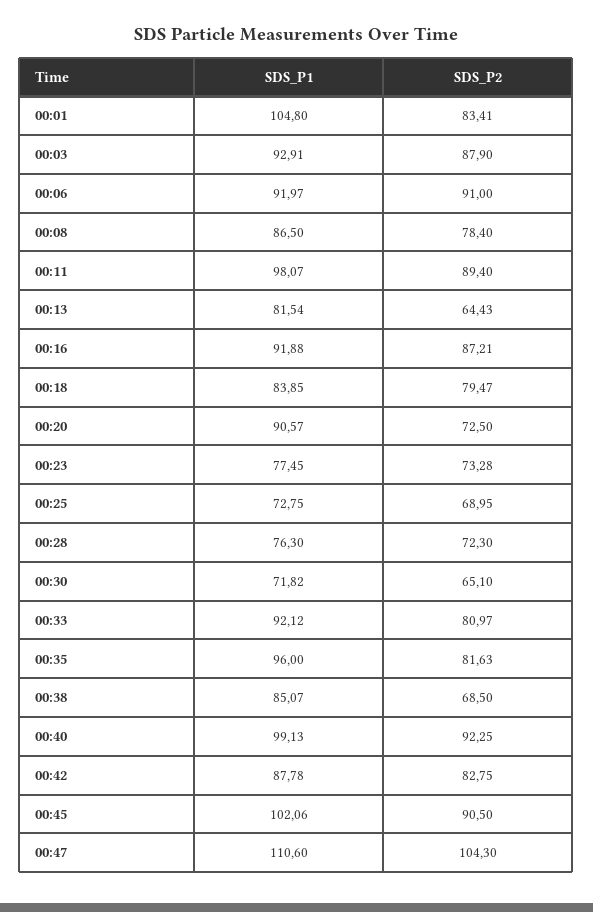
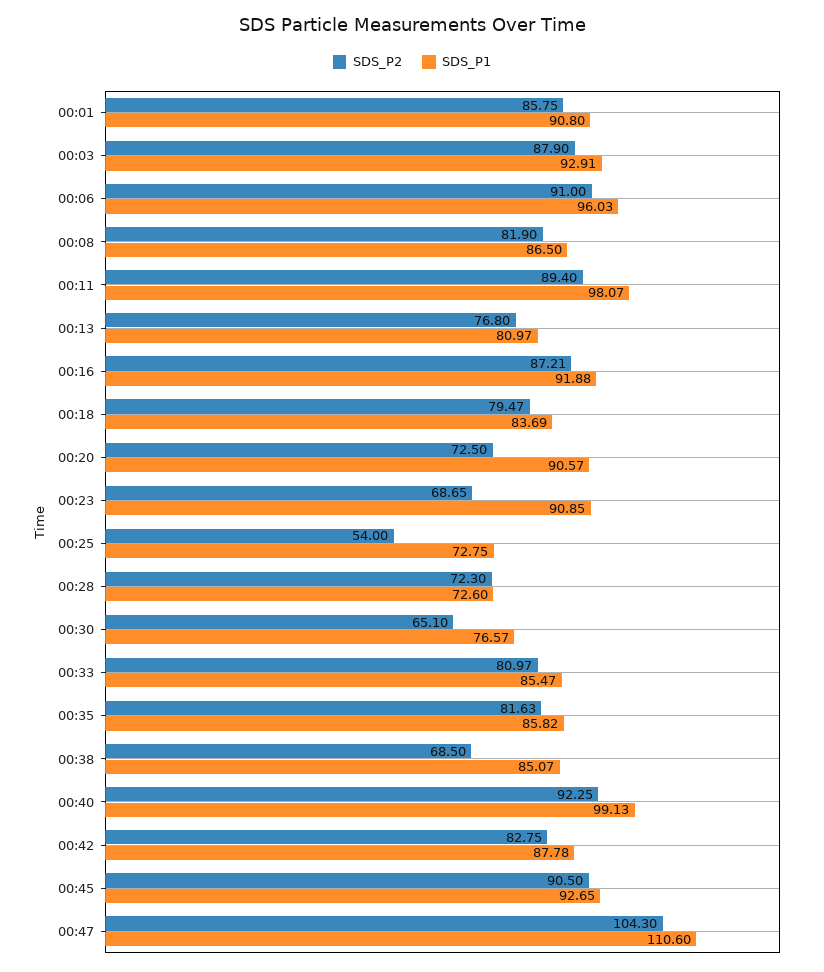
SDS_P1, 00:01: 104.8 -> 90.8
SDS_P2, 00:01: 83.41 -> 85.75
SDS_P1, 00:06: 91.97 -> 96.03
SDS_P2, 00:08: 78.4 -> 81.9
SDS_P1, 00:13: 81.54 -> 80.97
SDS_P2, 00:13: 64.43 -> 76.8
SDS_P1, 00:18: 83.85 -> 83.69
SDS_P1, 00:23: 77.45 -> 90.85
SDS_P2, 00:23: 73.28 -> 68.65
SDS_P2, 00:25: 68.95 -> 54
SDS_P1, 00:28: 76.3 -> 72.6
SDS_P1, 00:30: 71.82 -> 76.57
SDS_P1, 00:33: 92.12 -> 85.47
SDS_P1, 00:35: 96 -> 85.82
SDS_P1, 00:45: 102.06 -> 92.65

